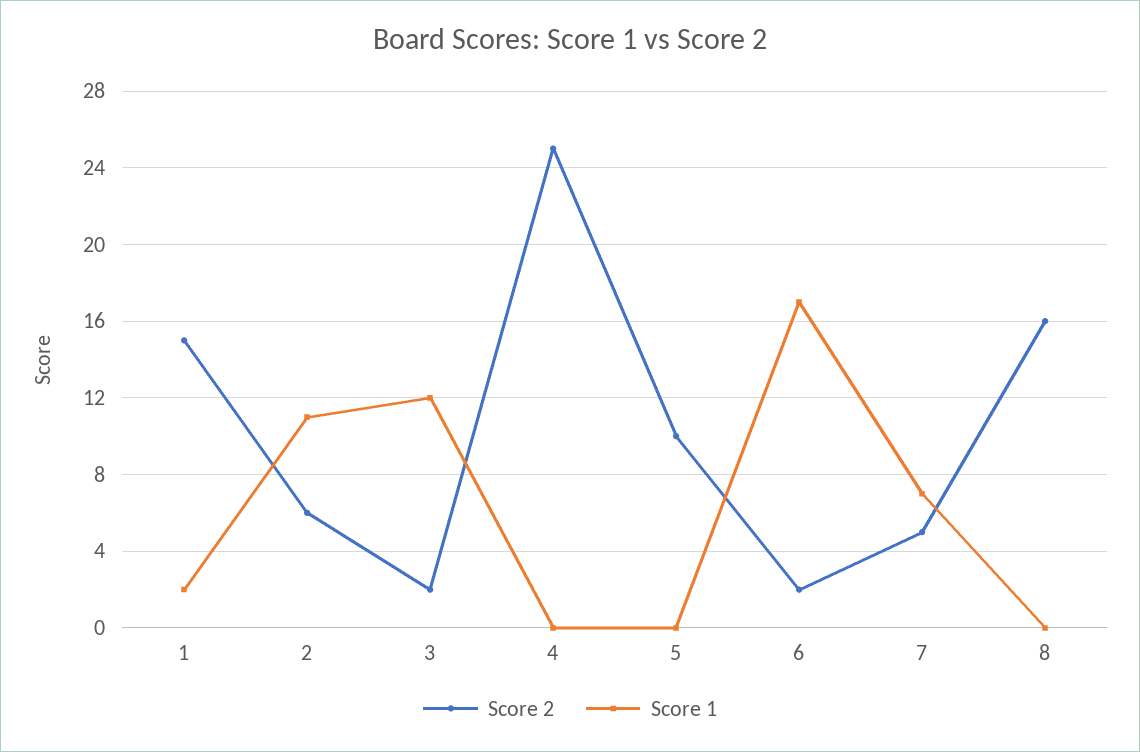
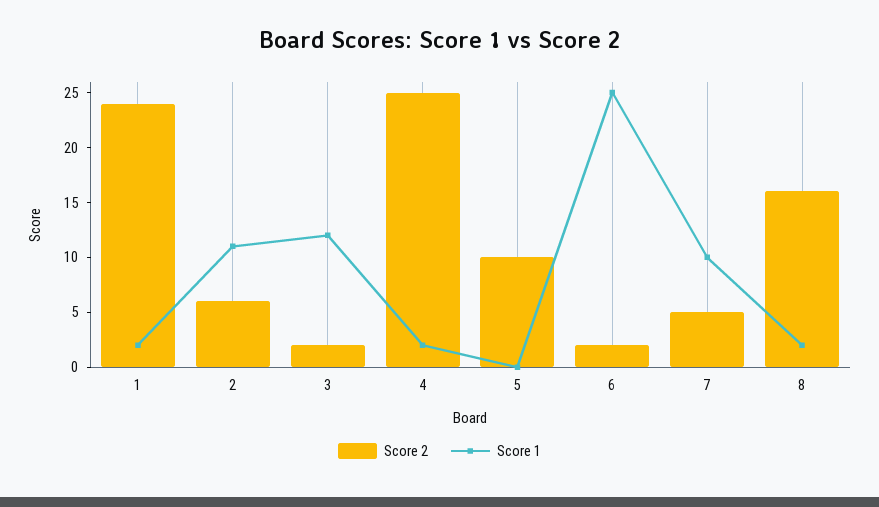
Score 2, 1: 15 -> 24
Score 1, 4: 0 -> 2
Score 1, 6: 17 -> 25
Score 1, 7: 7 -> 10
Score 1, 8: 0 -> 2

